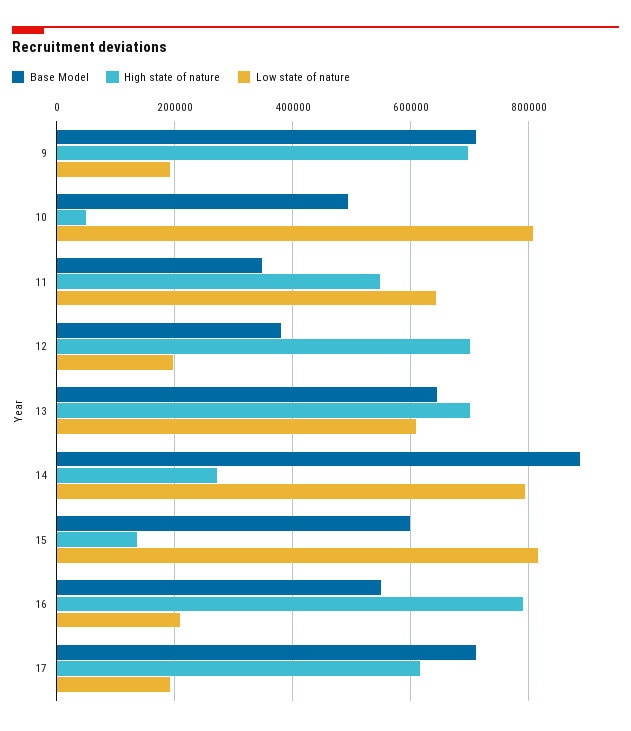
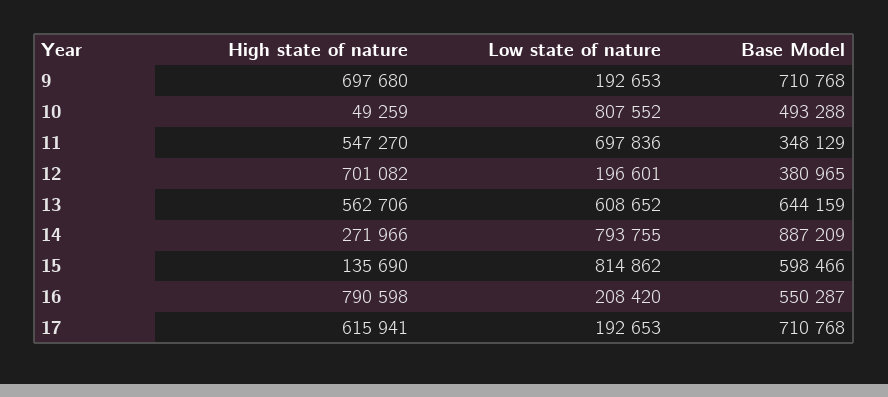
Low state of nature, 11: 640000 -> 697836
High state of nature, 13: 700000 -> 562706

